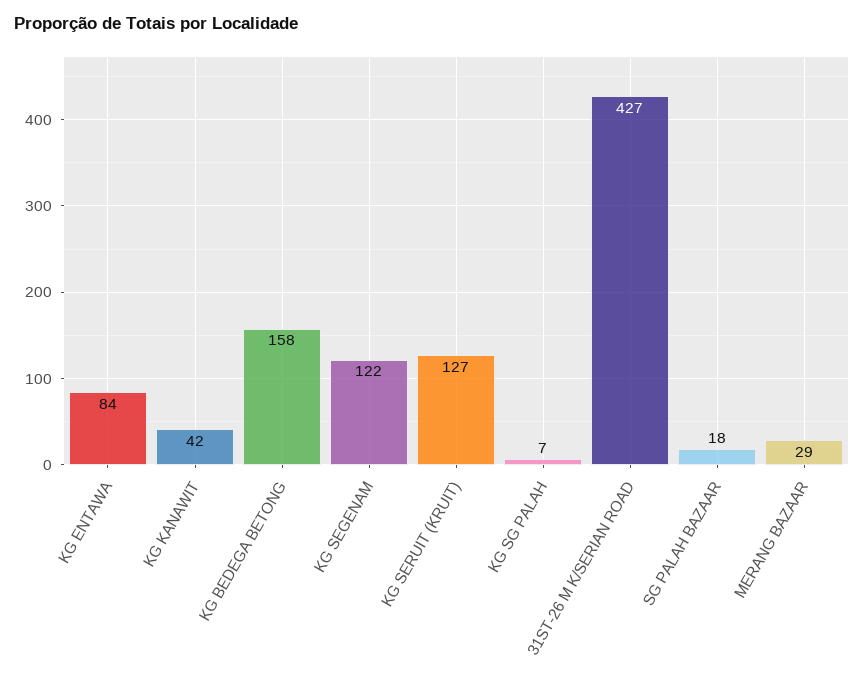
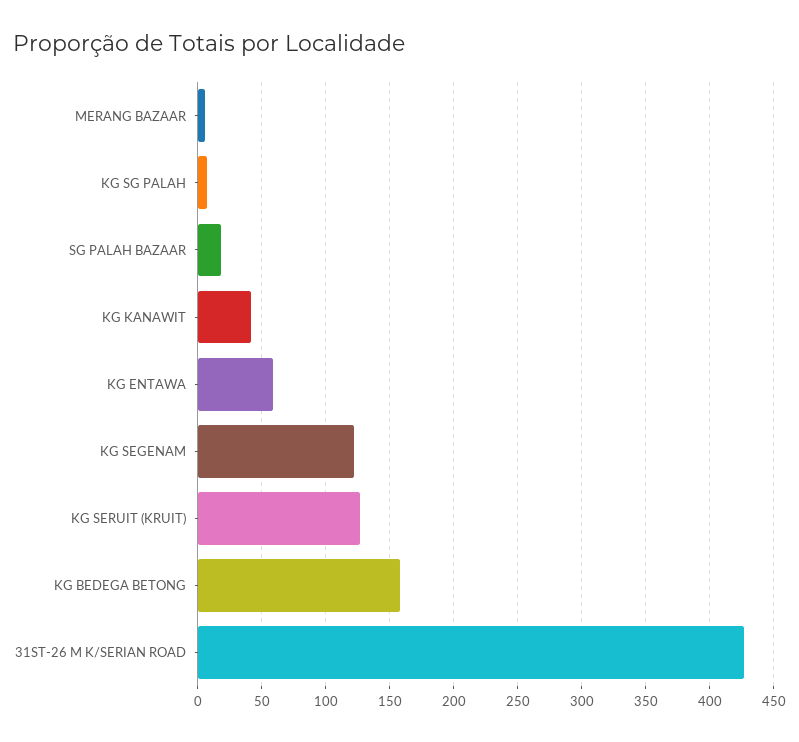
KG ENTAWA: 84 -> 60
MERANG BAZAAR: 29 -> 5

